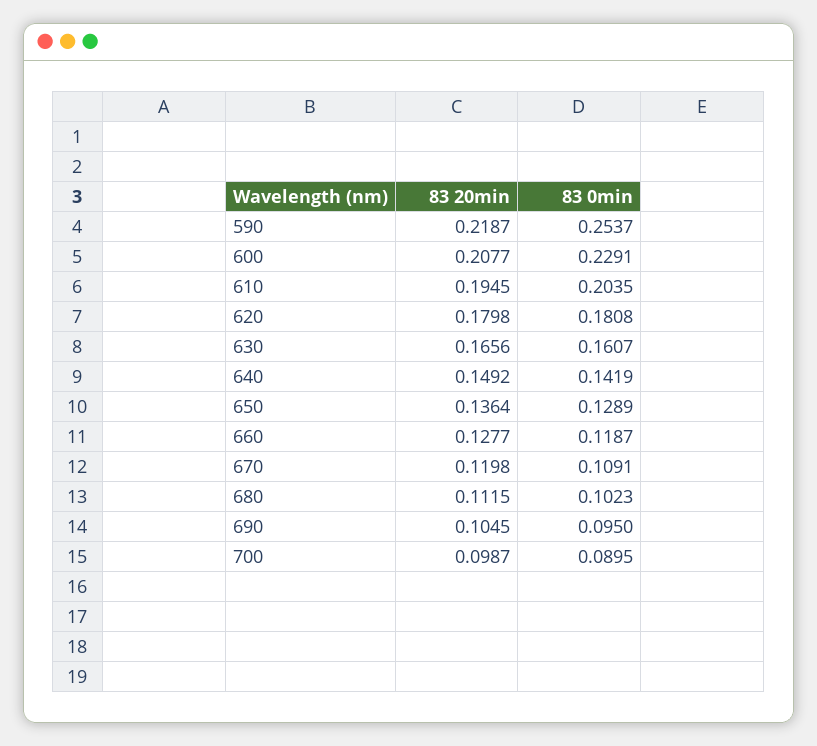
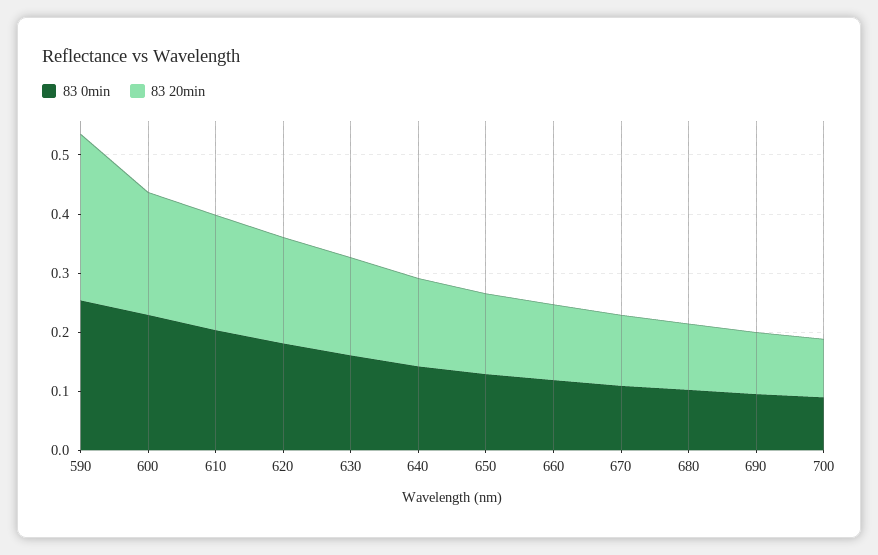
83 20min, 590: 0.2187 -> 0.28

